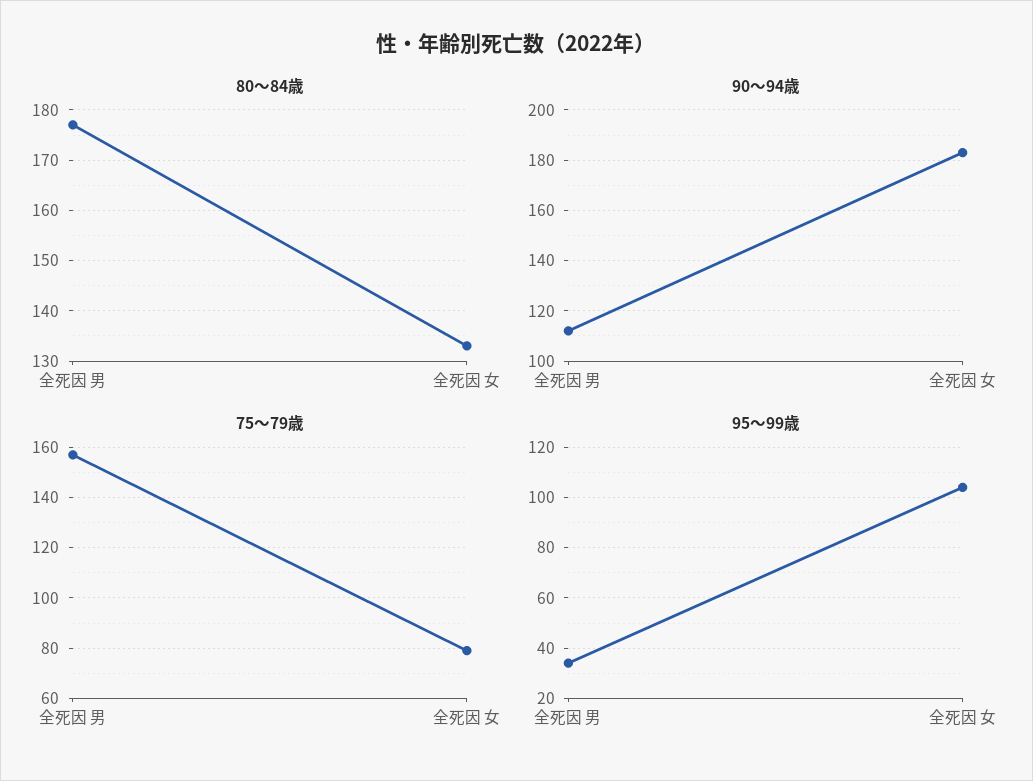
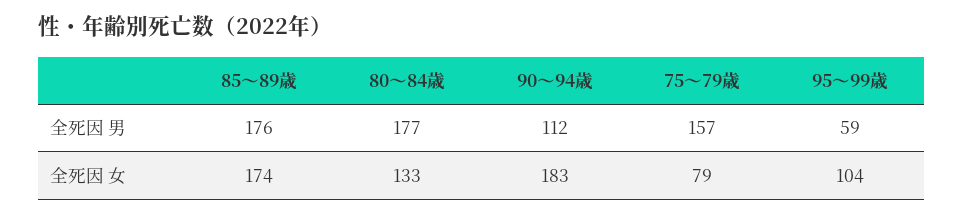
95～99歳, 全死因 男: 35 -> 59
85～89歳, 全死因 男: none -> 176
85～89歳, 全死因 女: none -> 174

